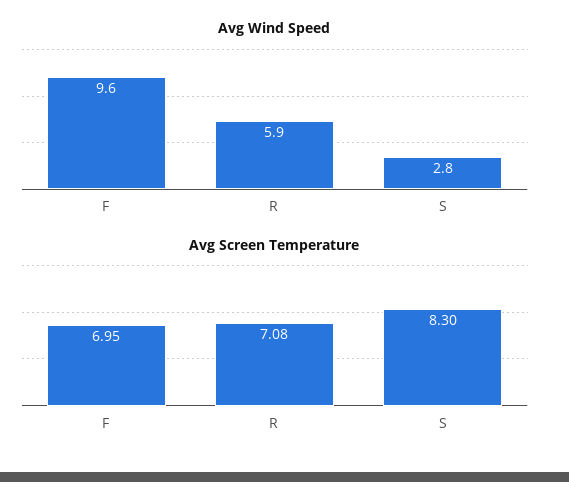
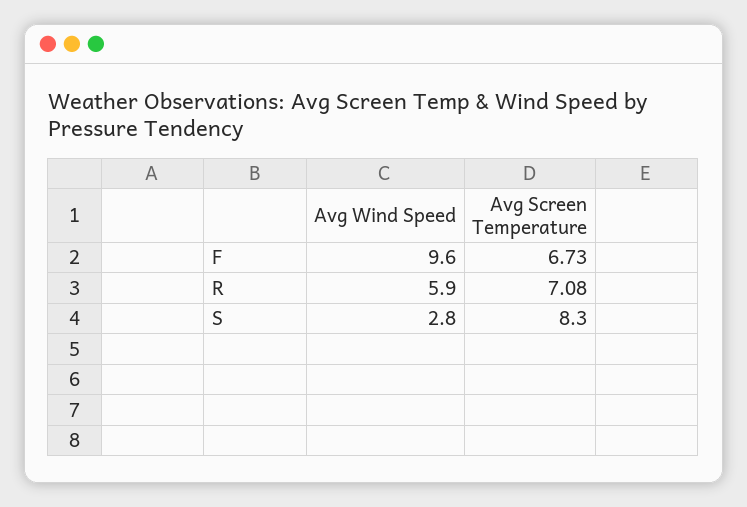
Avg Screen Temperature, F: 6.95 -> 6.73

